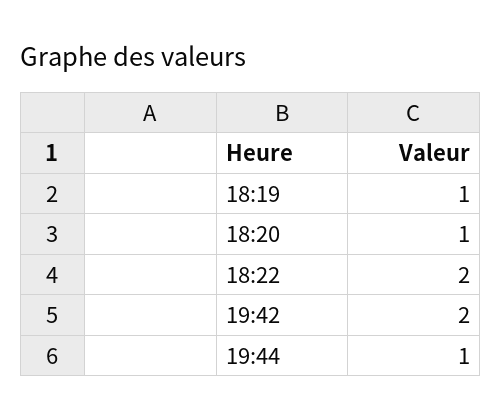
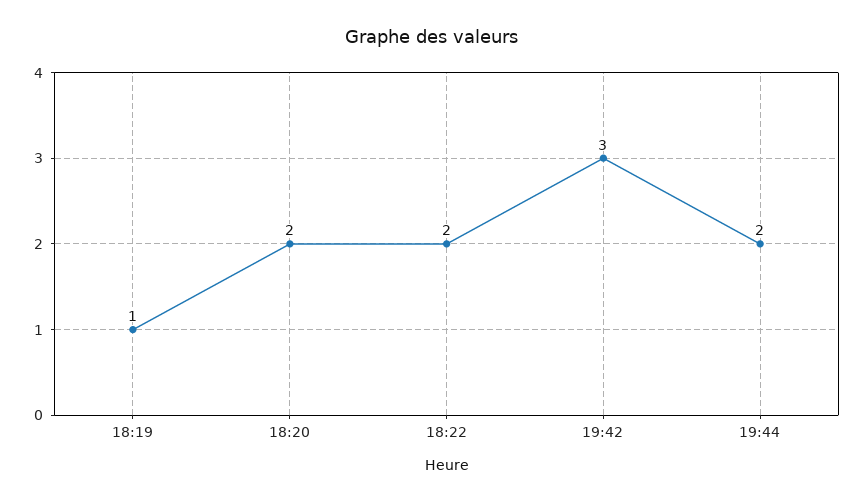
18:20: 1 -> 2
19:42: 2 -> 3
19:44: 1 -> 2

